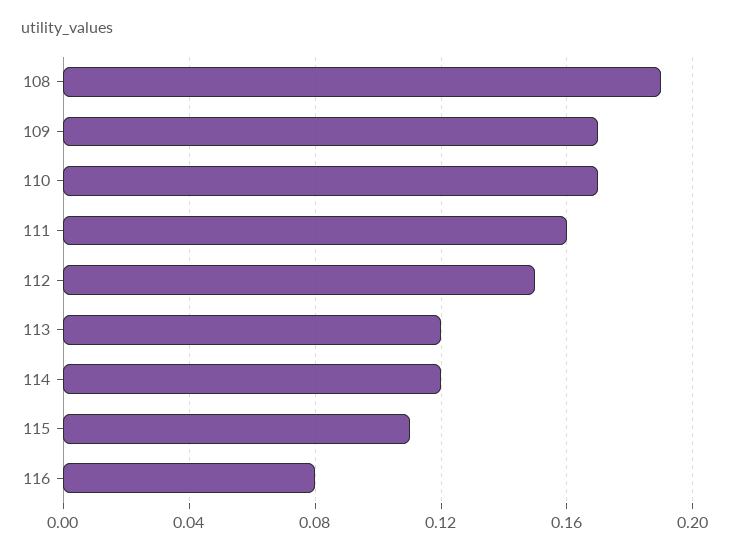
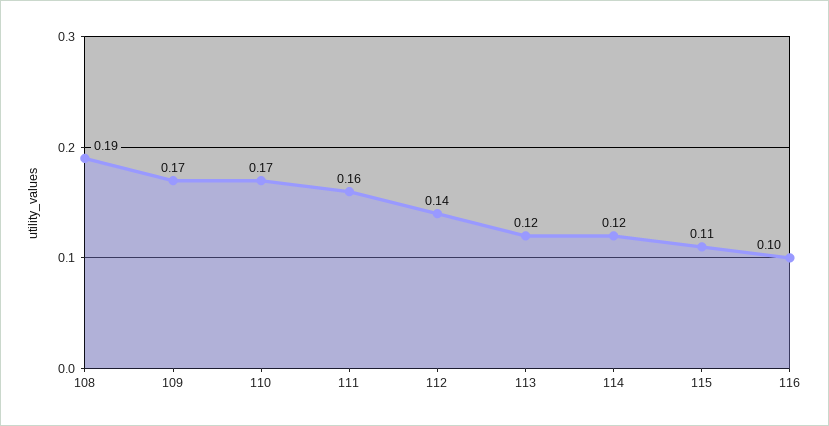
112: 0.15 -> 0.14
116: 0.08 -> 0.1

